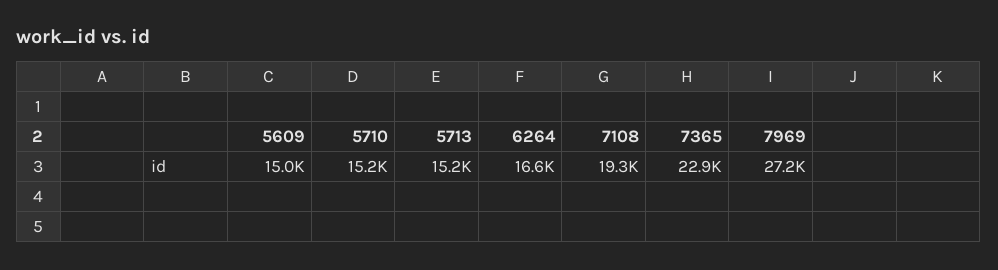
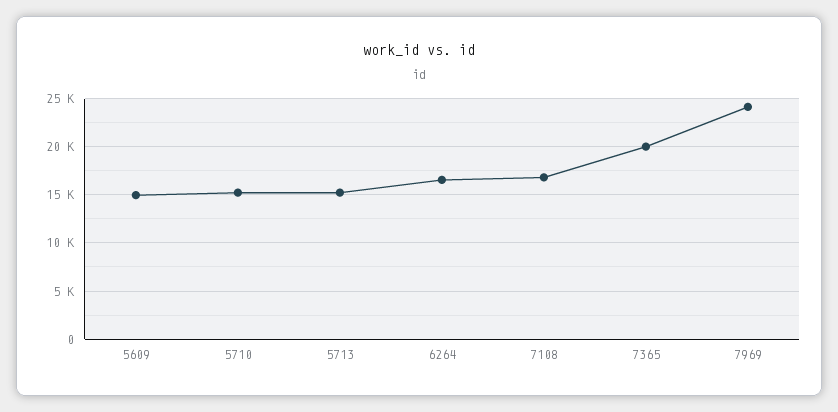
7108: 19300 -> 17000
7365: 22900 -> 20000
7969: 27200 -> 24000

